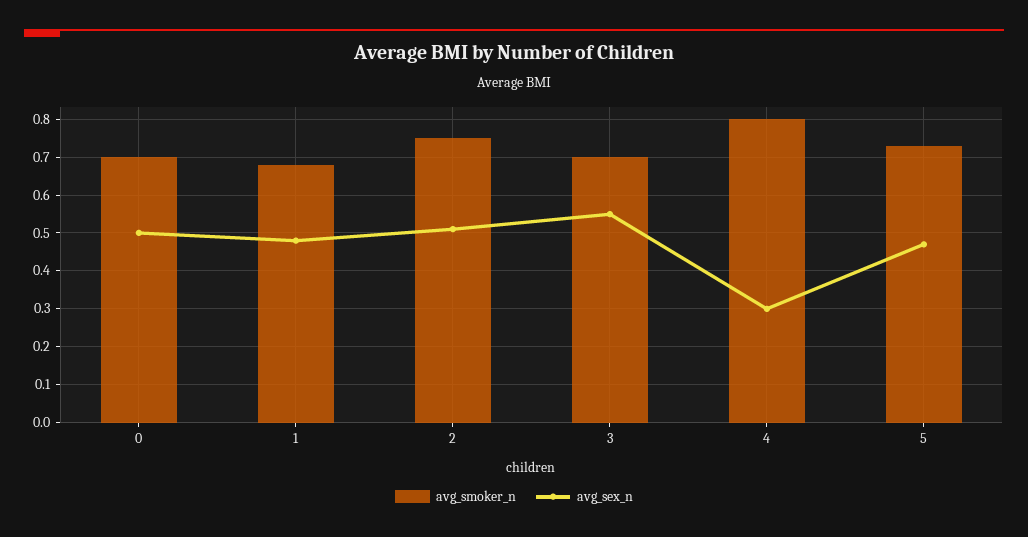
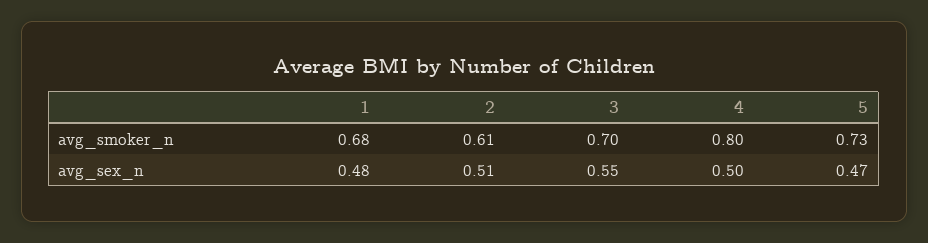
avg_smoker_n, 0: 0.7 -> none
avg_sex_n, 0: 0.5 -> none
avg_smoker_n, 2: 0.75 -> 0.61
avg_sex_n, 4: 0.3 -> 0.5

